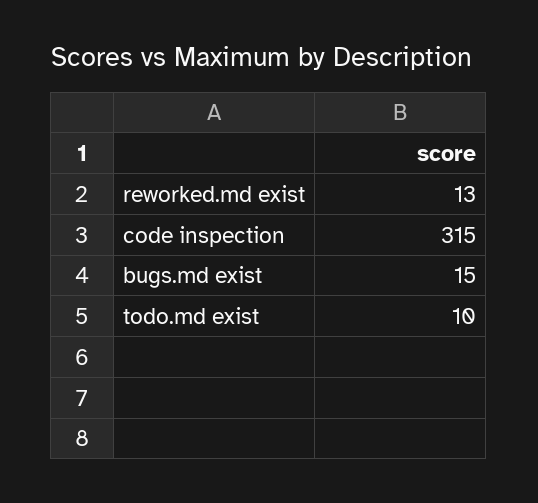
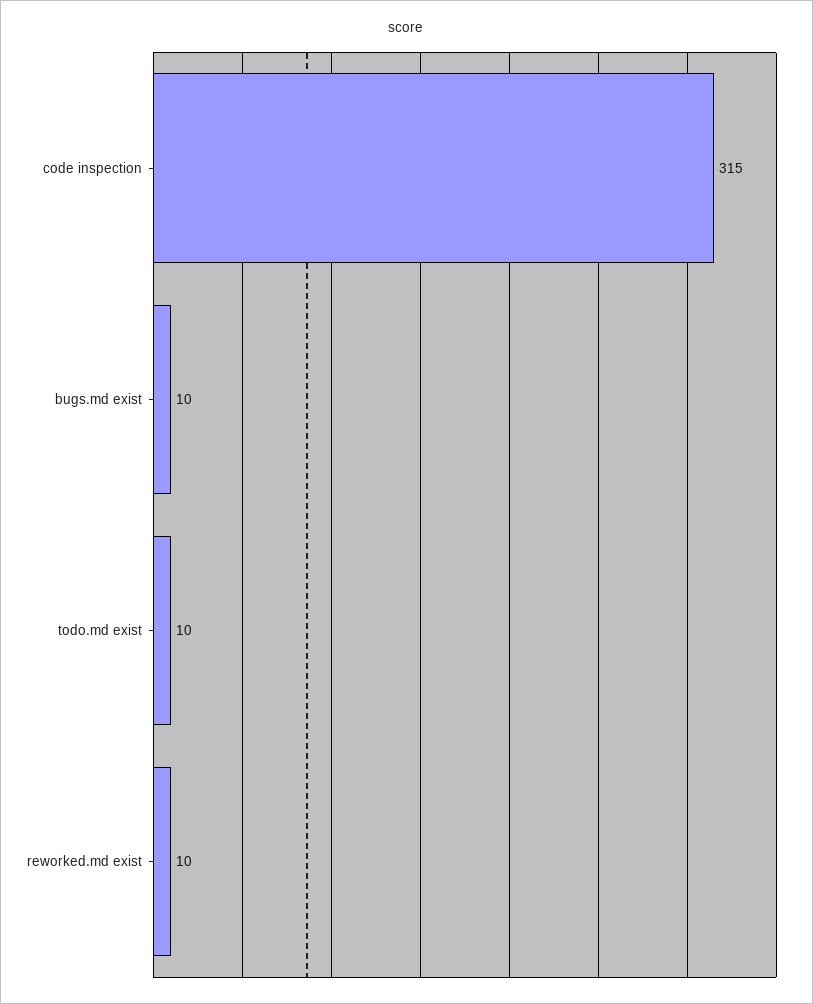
reworked.md exist: 13 -> 10
bugs.md exist: 15 -> 10

